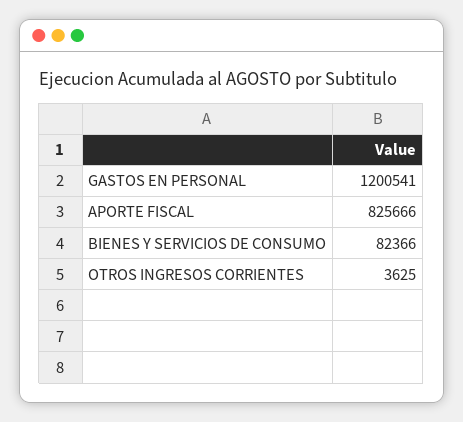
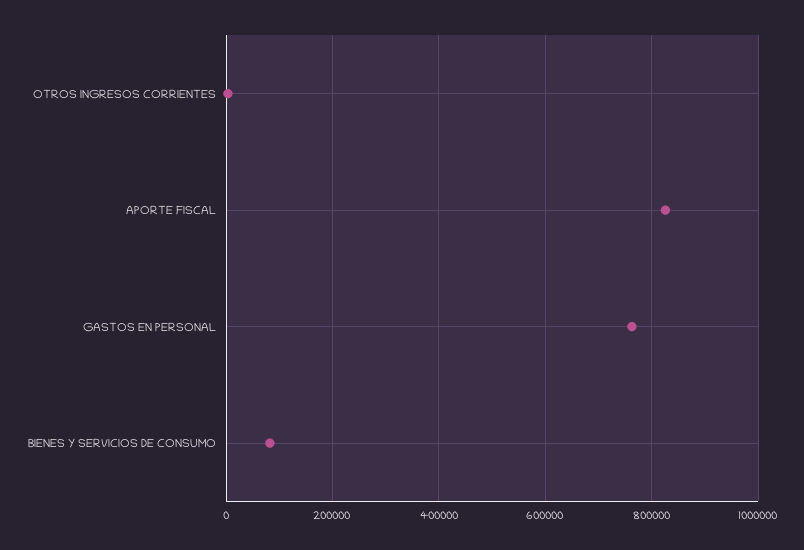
GASTOS EN PERSONAL: 1200541 -> 760000

